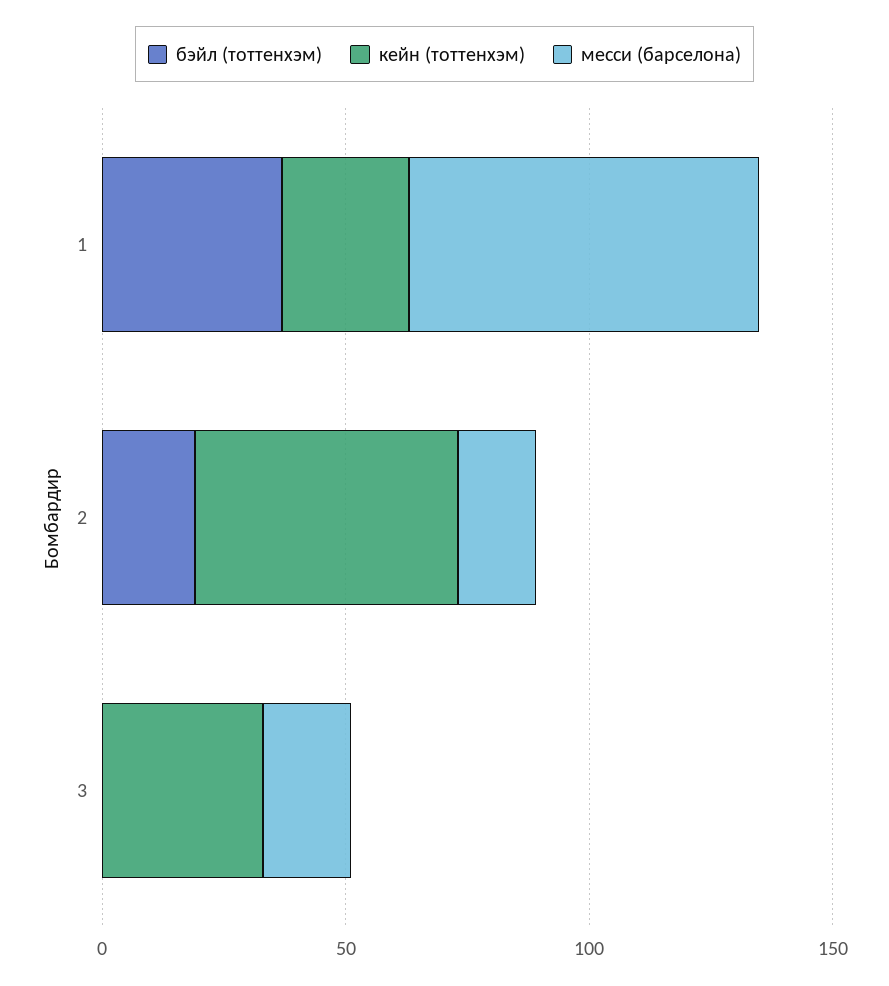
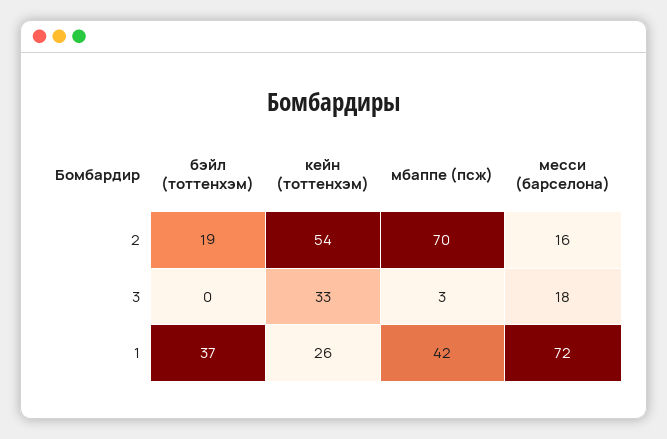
мбаппе (псж), 2: none -> 70
мбаппе (псж), 3: none -> 3
мбаппе (псж), 1: none -> 42

